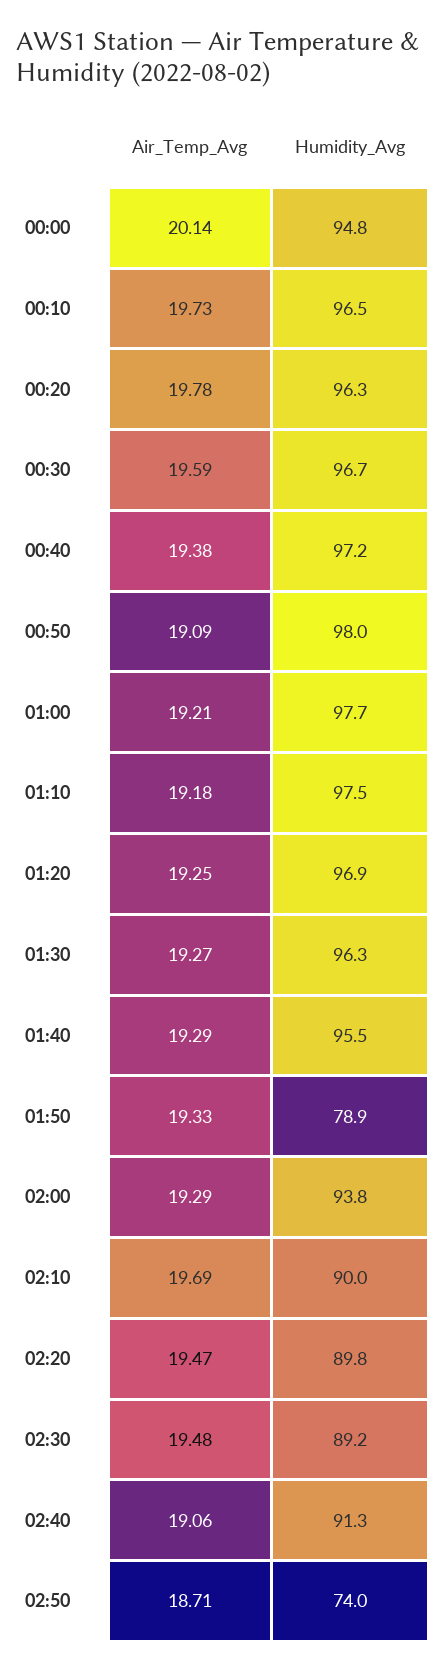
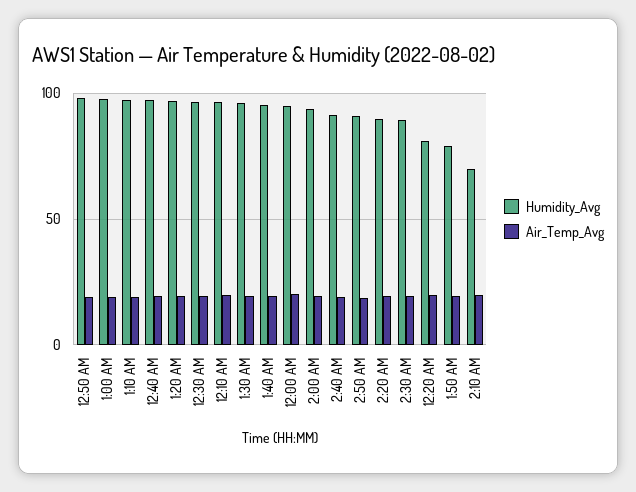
Humidity_Avg, 00:20: 96.3 -> 80
Humidity_Avg, 02:10: 90 -> 70
Humidity_Avg, 02:50: 74 -> 90

